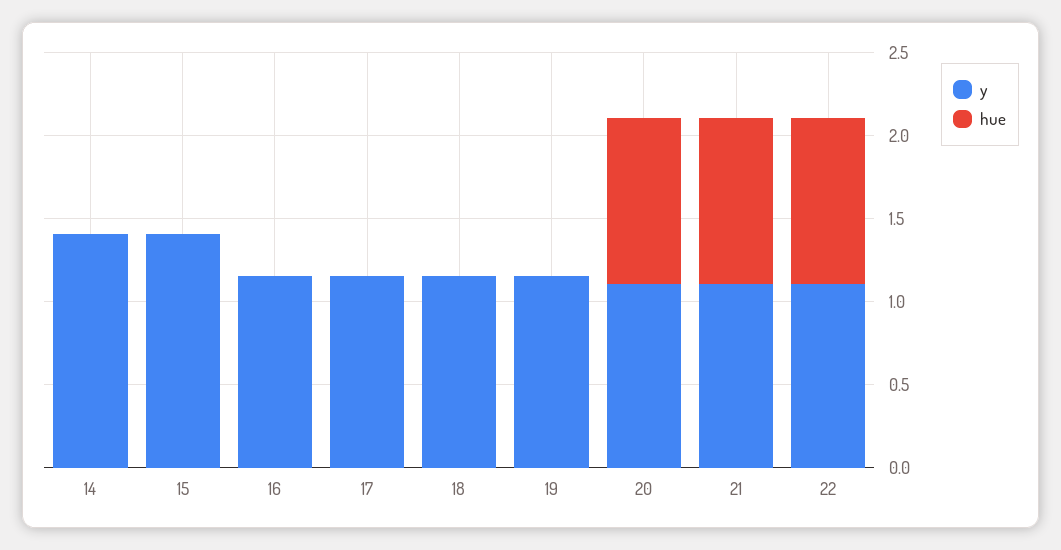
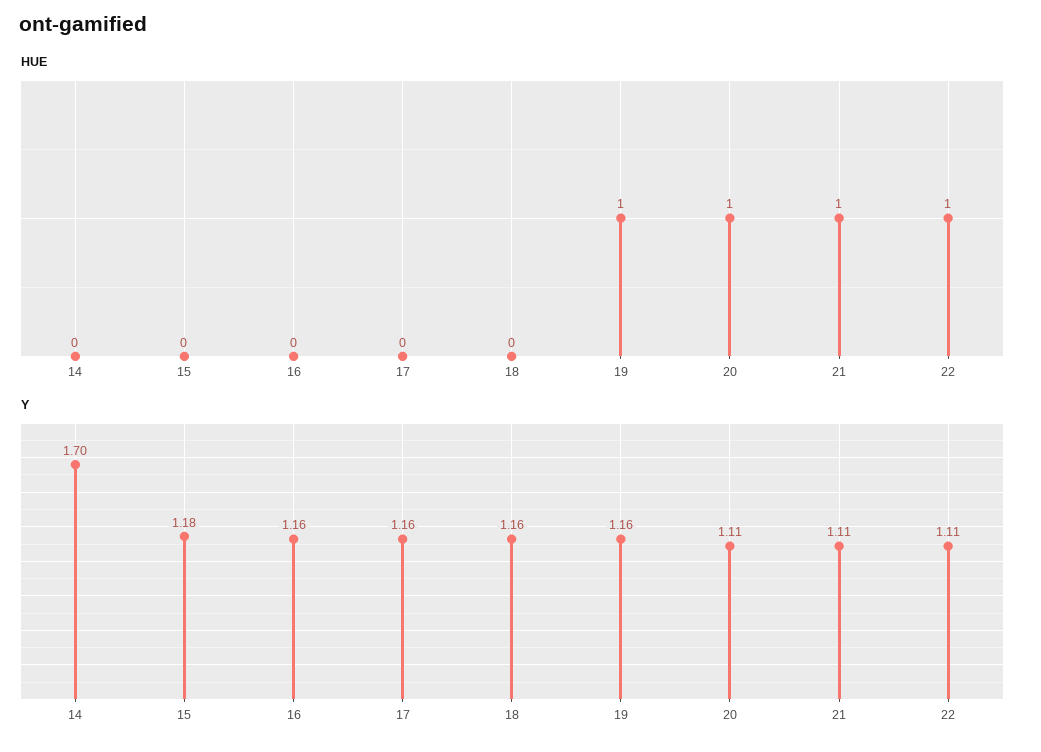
y, 14: 1.4 -> 1.7
y, 15: 1.4 -> 1.18
hue, 19: 0 -> 1

